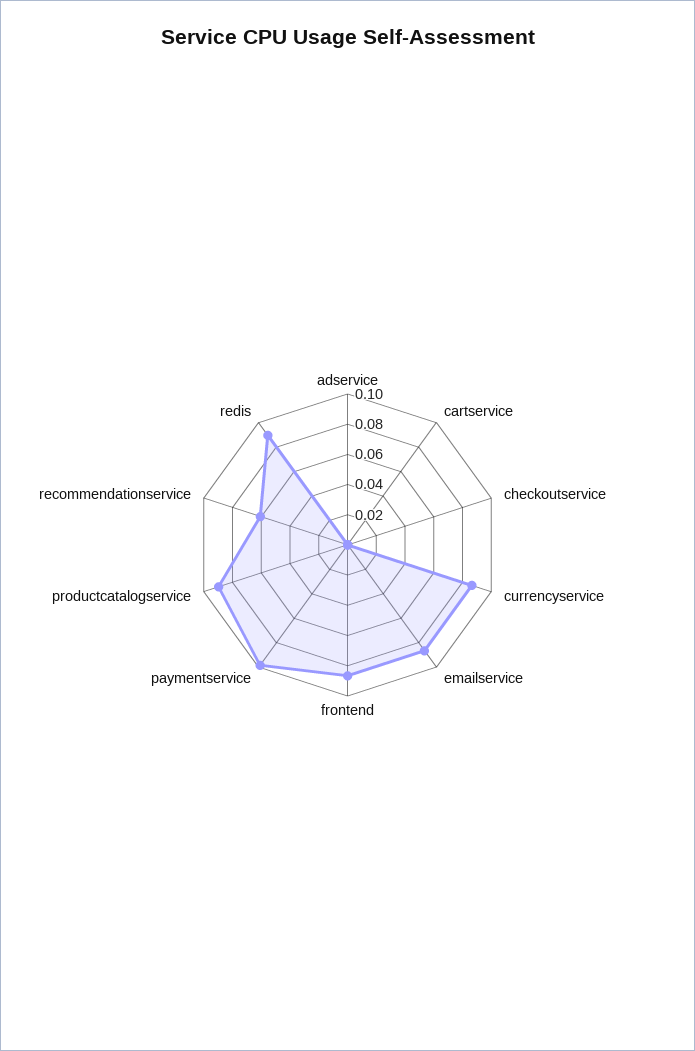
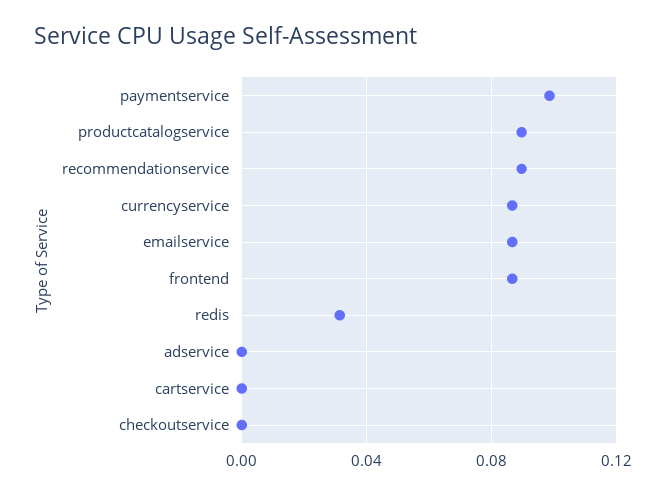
recommendationservice: 0.06 -> 0.09
redis: 0.09 -> 0.03

